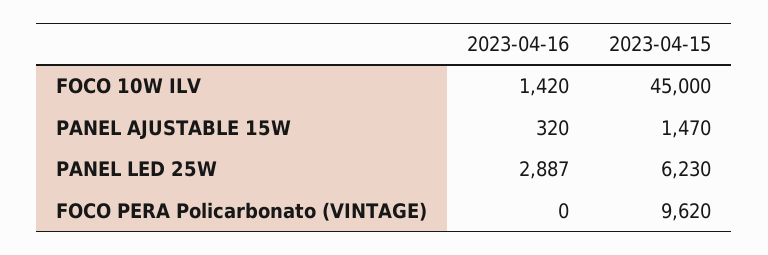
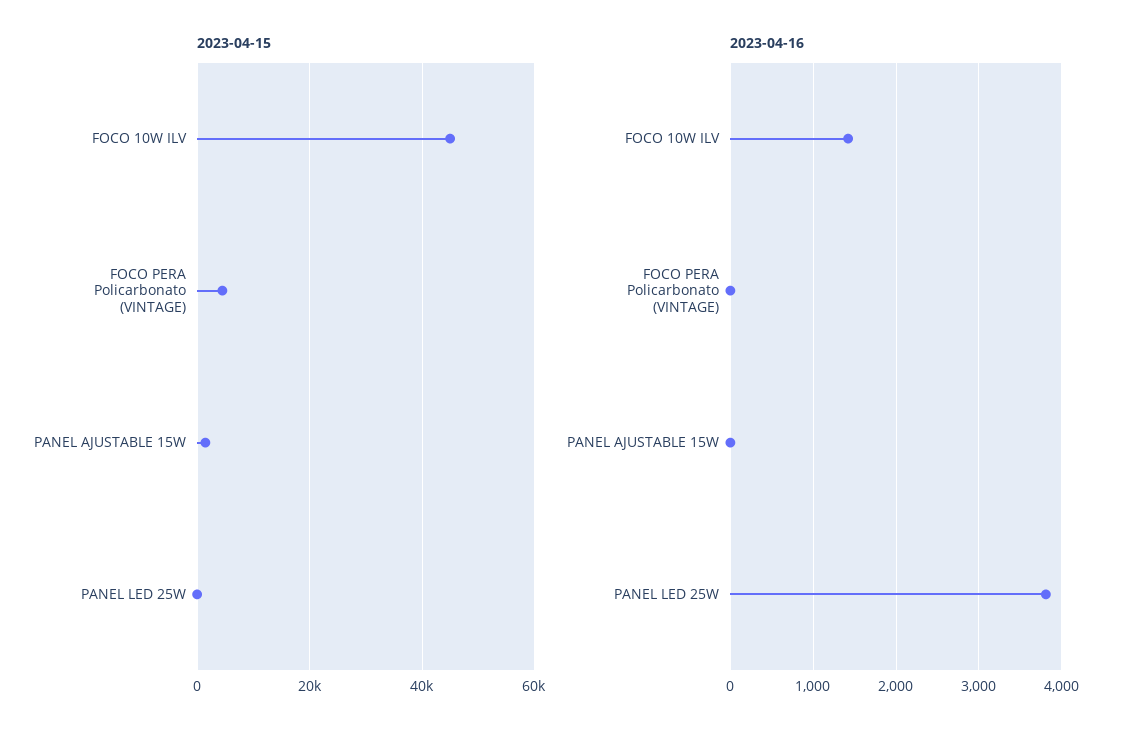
2023-04-16, PANEL AJUSTABLE 15W: 320 -> 0
2023-04-16, PANEL LED 25W: 2887 -> 3800
2023-04-15, PANEL LED 25W: 6230 -> 0
2023-04-15, FOCO PERA Policarbonato (VINTAGE): 9620 -> 4000

